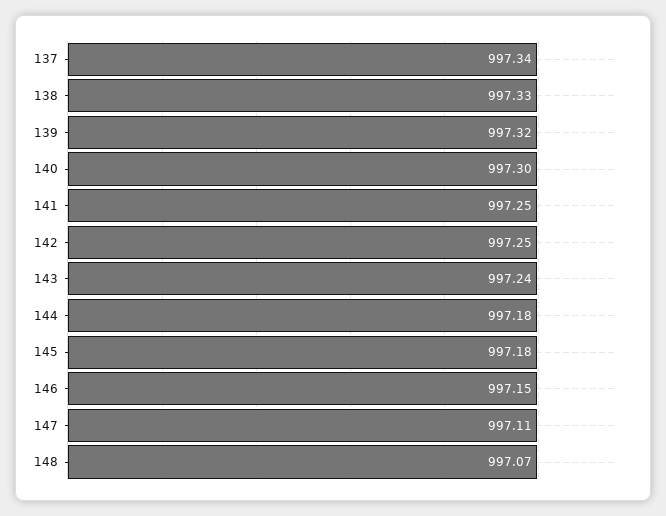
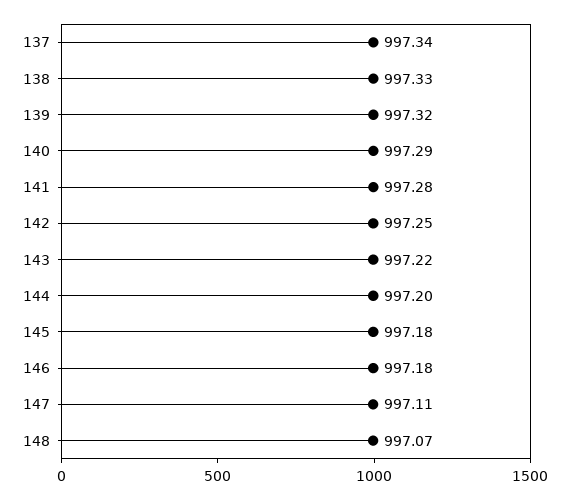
140: 997.3 -> 997.29
141: 997.25 -> 997.28
143: 997.24 -> 997.22
144: 997.18 -> 997.2
146: 997.15 -> 997.18

